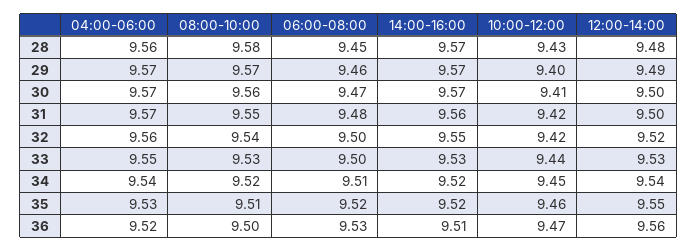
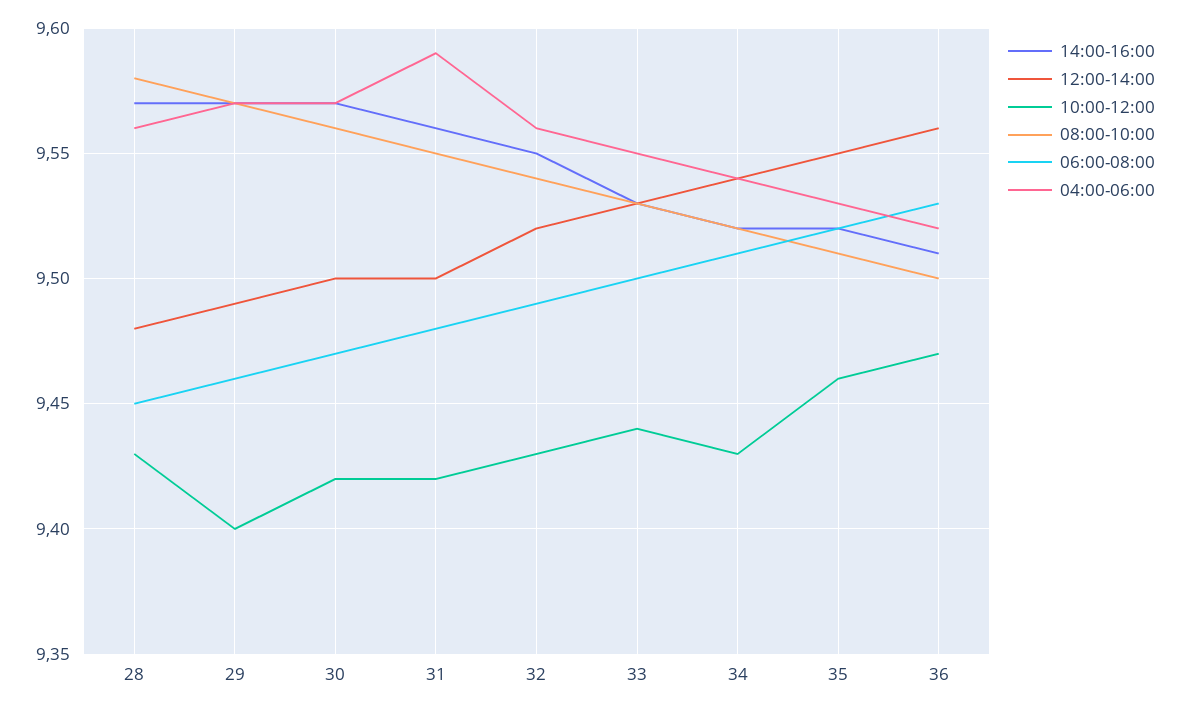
10:00-12:00, 30: 9.41 -> 9.42
04:00-06:00, 31: 9.57 -> 9.59
06:00-08:00, 32: 9.5 -> 9.49
10:00-12:00, 32: 9.42 -> 9.43
10:00-12:00, 34: 9.45 -> 9.43

